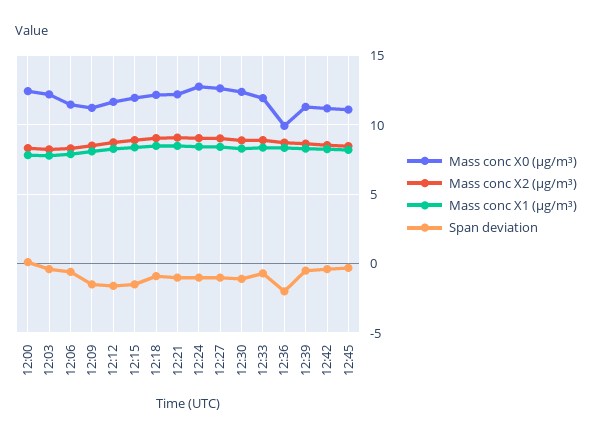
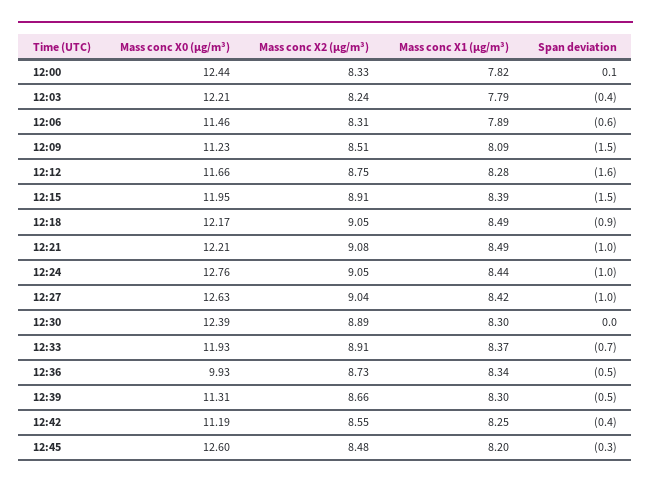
Span deviation, 12:30: -1 -> 0
Span deviation, 12:36: -2 -> -0.5
Mass conc X0 (μg/m³), 12:45: 11 -> 12.6

